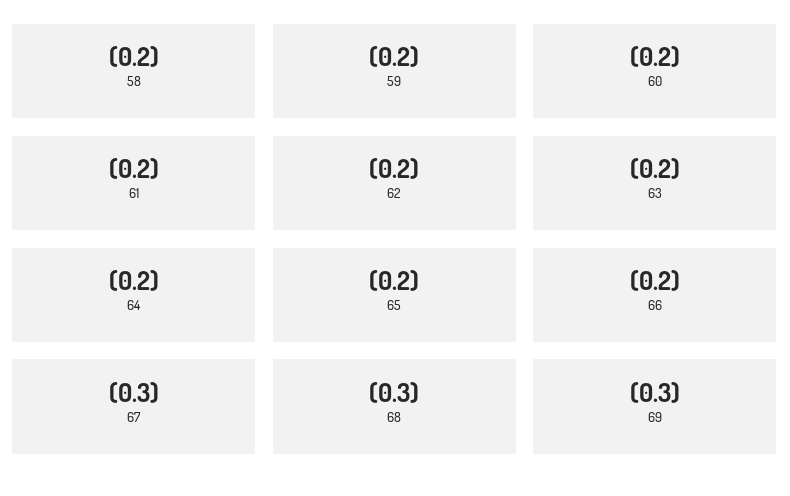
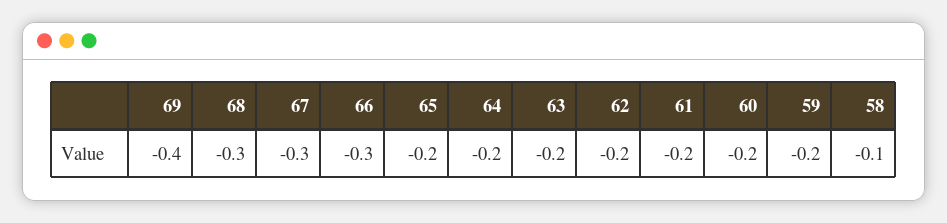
58: -0.2 -> -0.1
66: -0.2 -> -0.3
69: -0.3 -> -0.4

